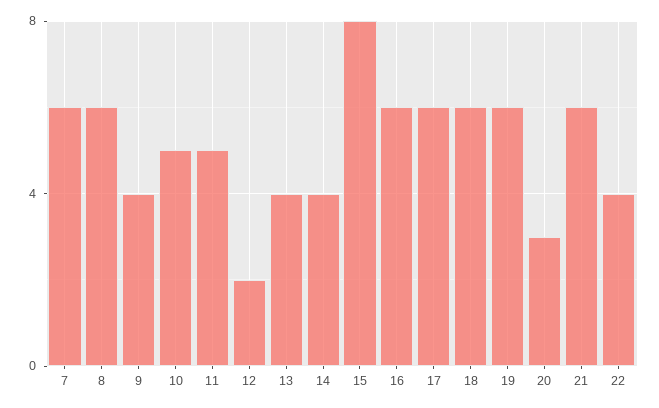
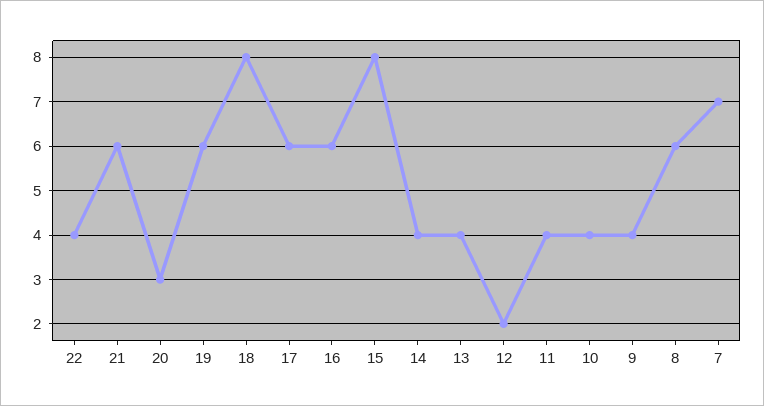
7: 6 -> 7
10: 5 -> 4
11: 5 -> 4
18: 6 -> 8

